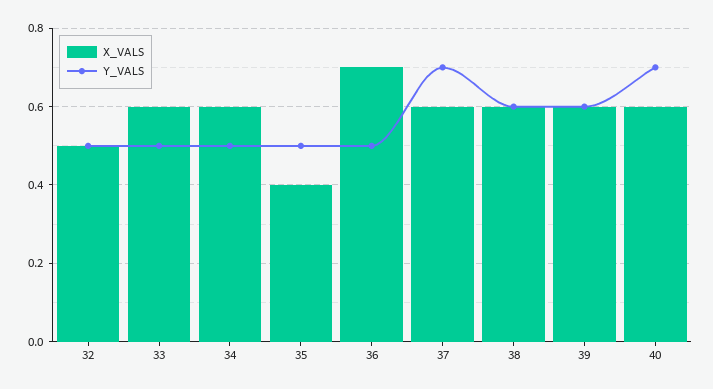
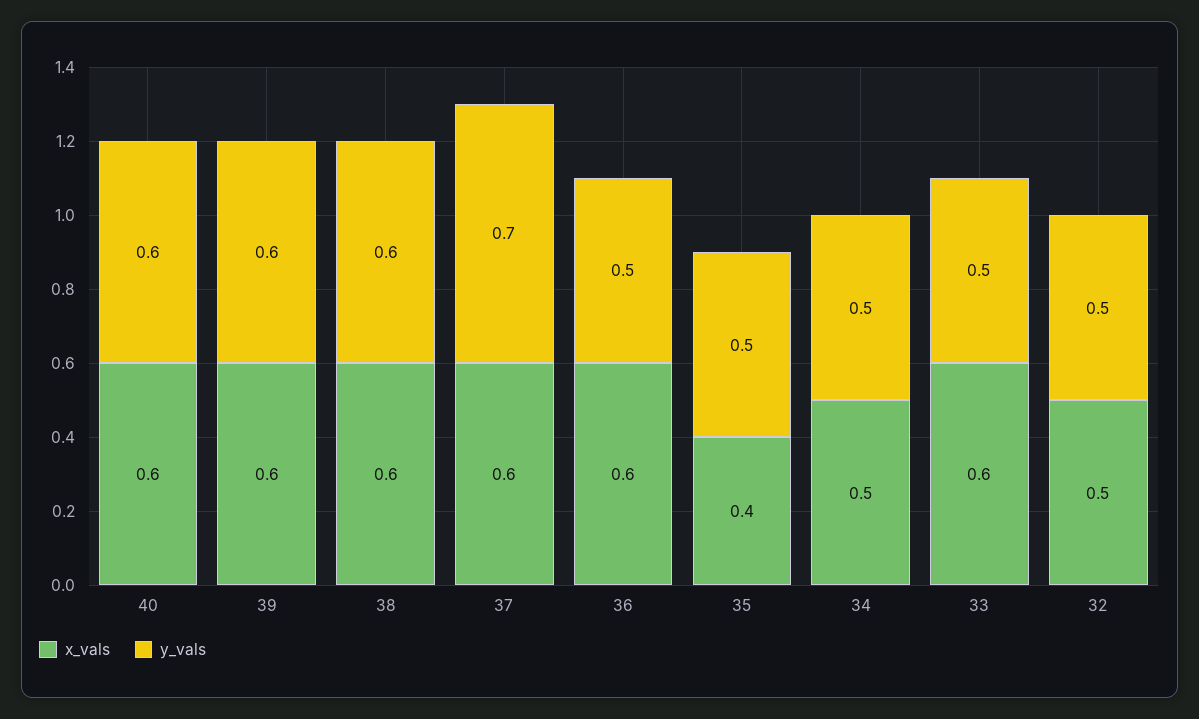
X_VALS, 34: 0.6 -> 0.5
X_VALS, 36: 0.7 -> 0.6
Y_VALS, 40: 0.7 -> 0.6

